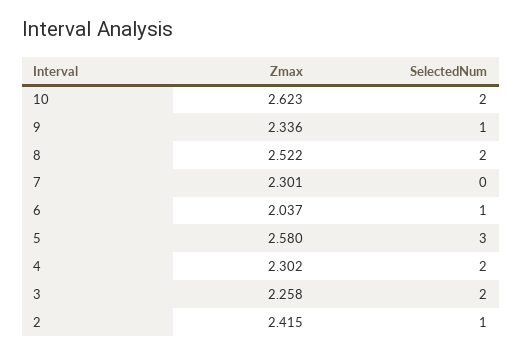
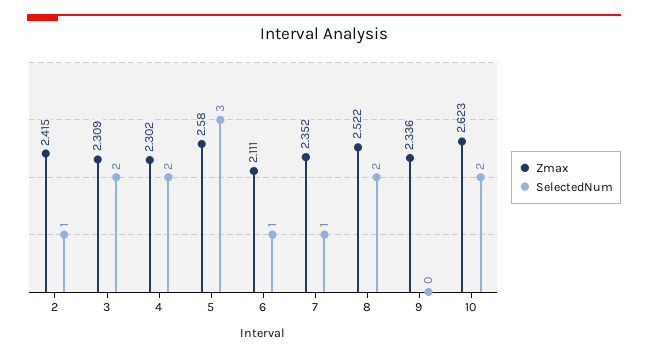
SelectedNum, 9: 1 -> 0
Zmax, 7: 2.301 -> 2.352
SelectedNum, 7: 0 -> 1
Zmax, 6: 2.037 -> 2.111
Zmax, 3: 2.258 -> 2.309

